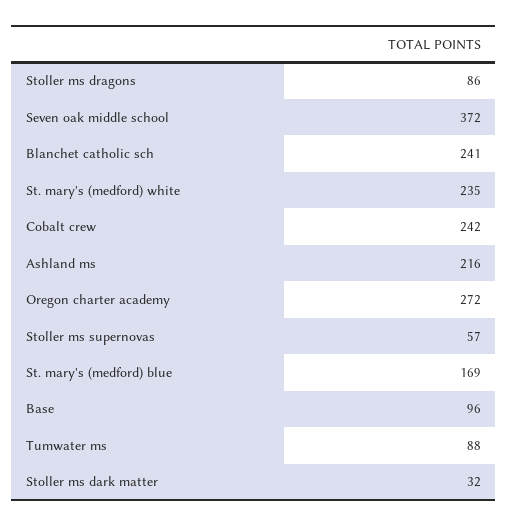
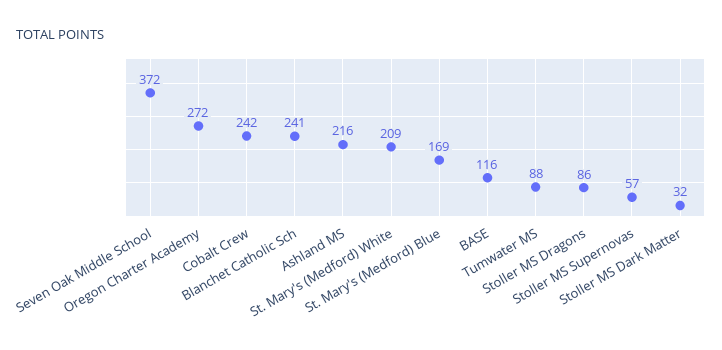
St. mary's (medford) white: 235 -> 209
Base: 96 -> 116

